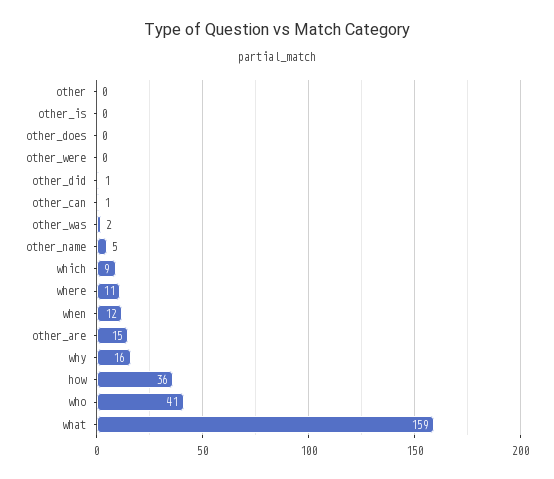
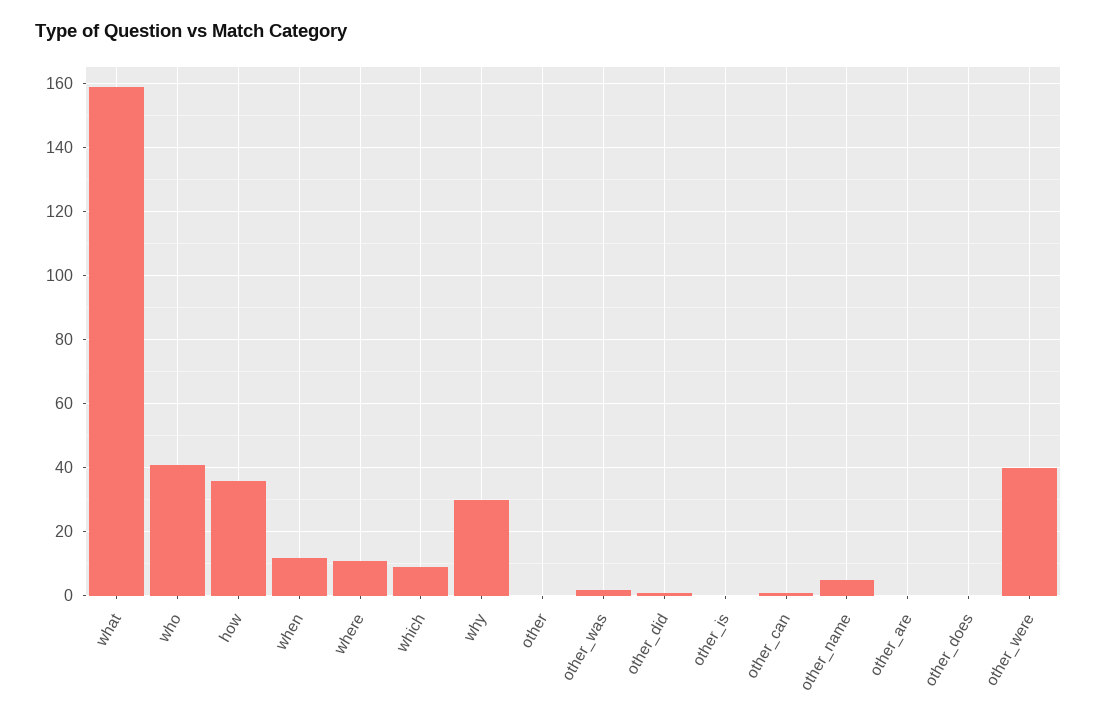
other_were: 0 -> 40
other_are: 15 -> 0
why: 16 -> 30

